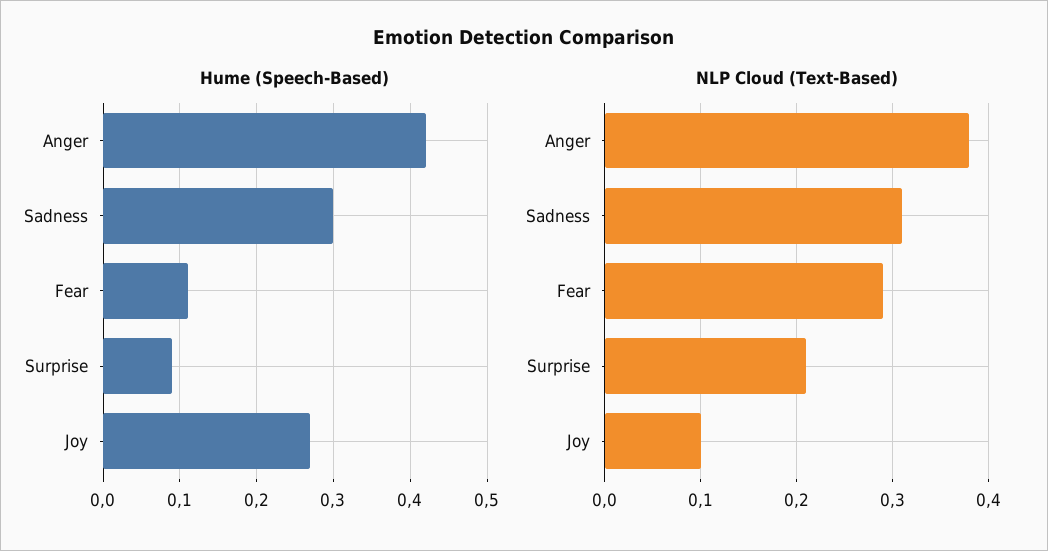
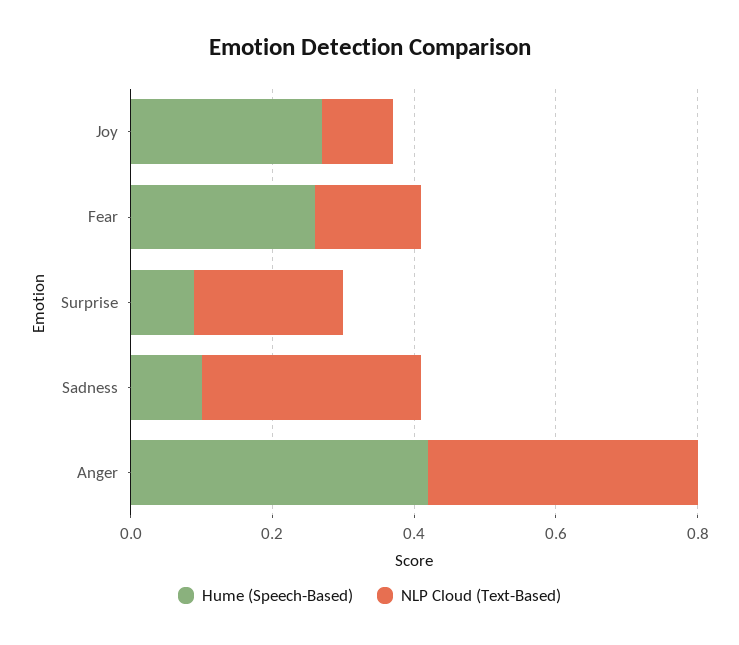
Hume (Speech-Based), Sadness: 0.3 -> 0.1
Hume (Speech-Based), Fear: 0.11 -> 0.25
NLP Cloud (Text-Based), Fear: 0.29 -> 0.15

